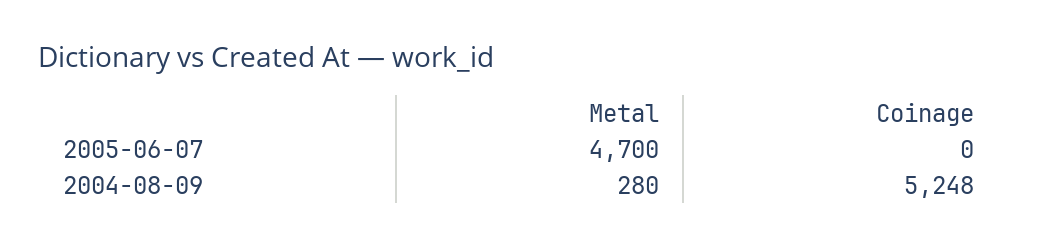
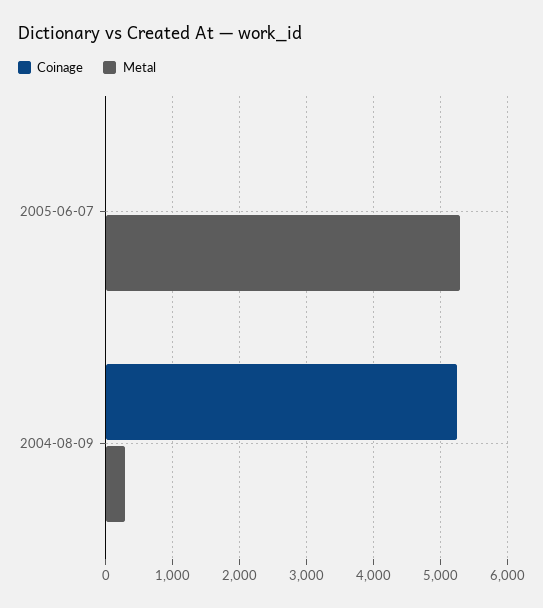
Metal, 2005-06-07: 4700 -> 5300

